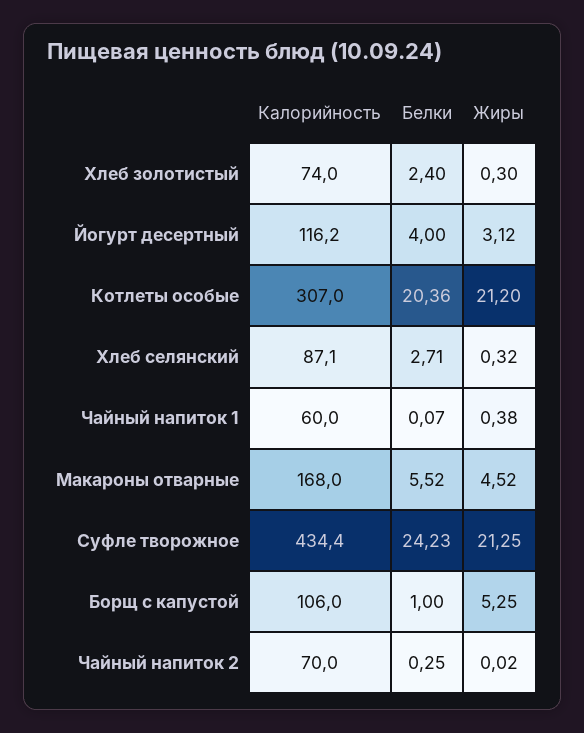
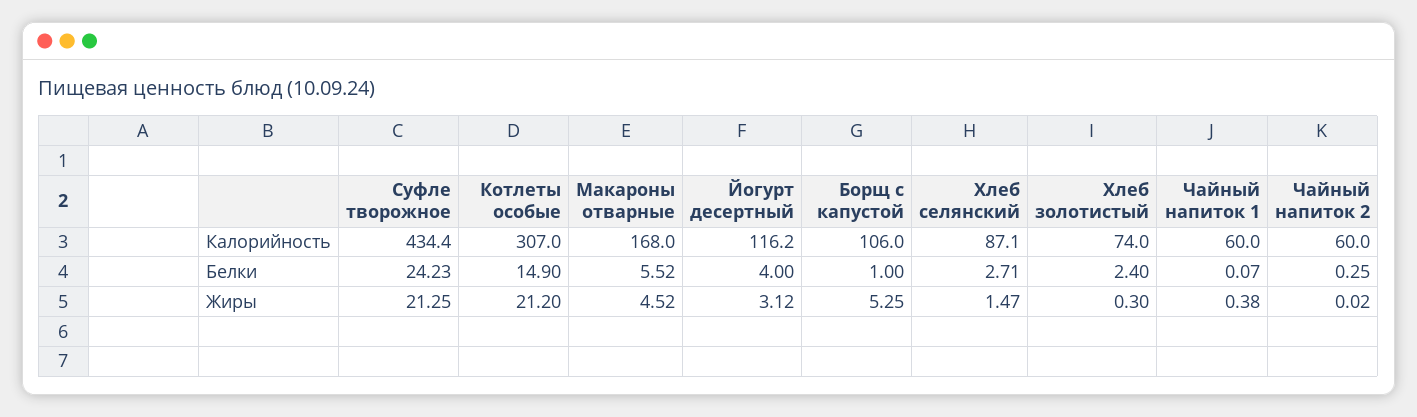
Белки, Котлеты особые: 20.36 -> 14.9
Жиры, Хлеб селянский: 0.32 -> 1.47
Калорийность, Чайный напиток 2: 70 -> 60

